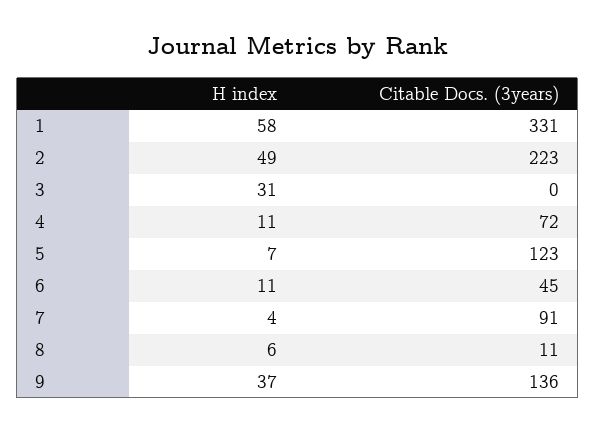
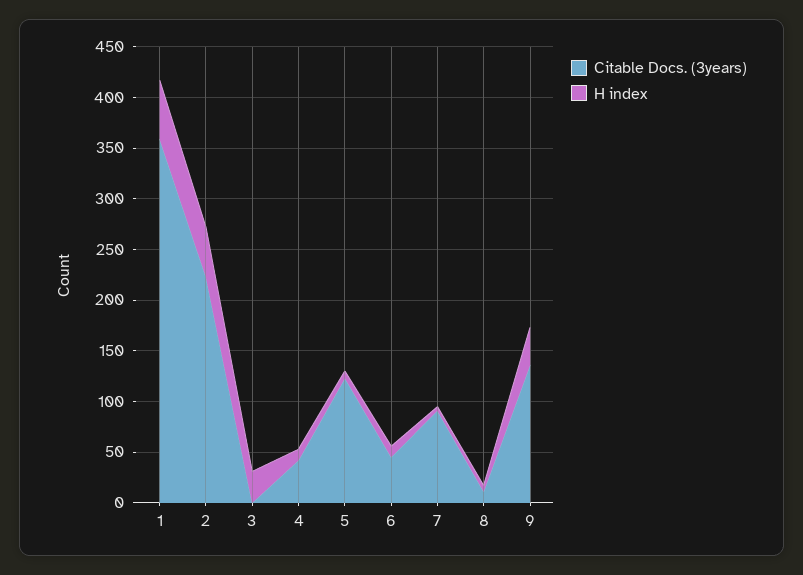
Citable Docs. (3years), 1: 331 -> 360
Citable Docs. (3years), 4: 72 -> 40

